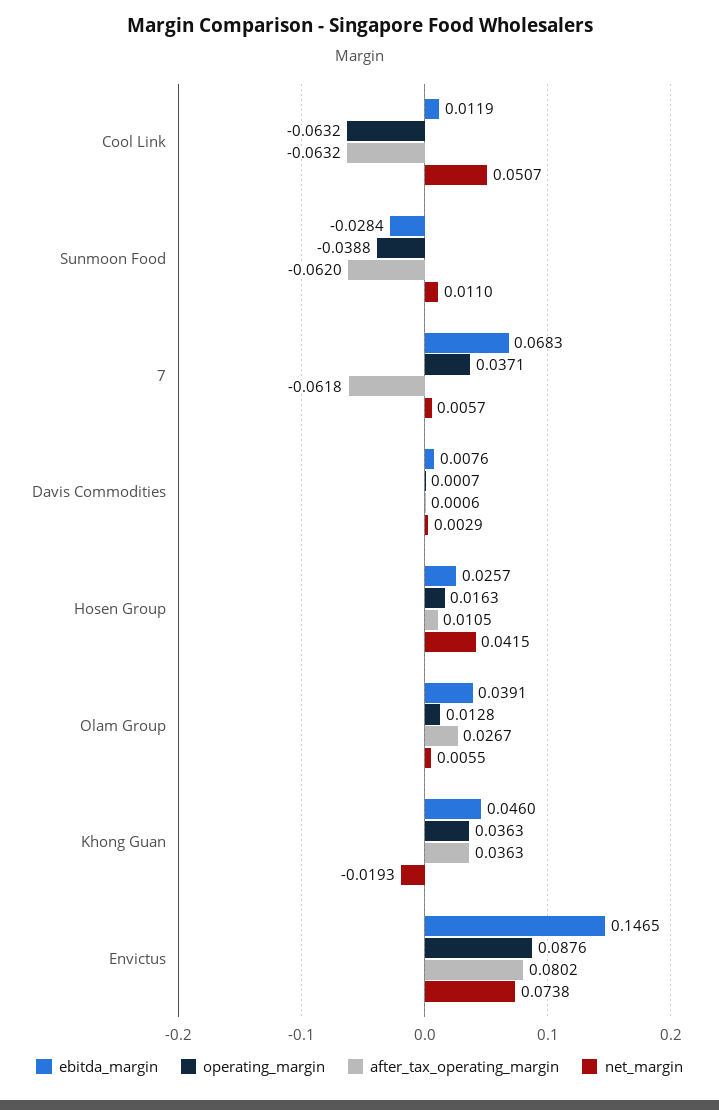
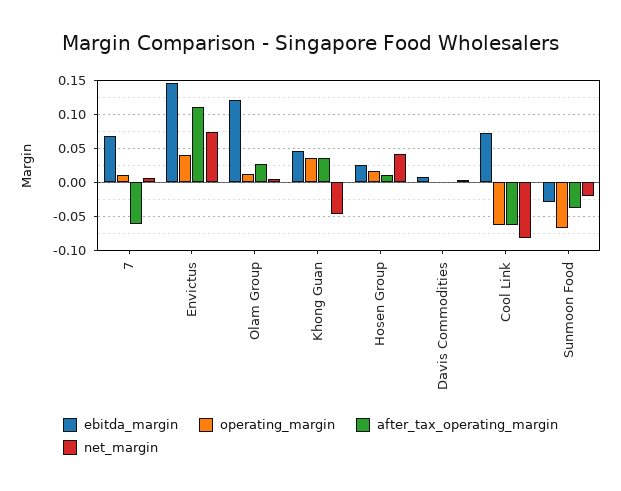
ebitda_margin, Cool Link: 0.0119 -> 0.07
net_margin, Cool Link: 0.0507 -> -0.08
operating_margin, Sunmoon Food: -0.0388 -> -0.07
after_tax_operating_margin, Sunmoon Food: -0.062 -> -0.04
net_margin, Sunmoon Food: 0.011 -> -0.02
operating_margin, 7: 0.0371 -> 0.01
ebitda_margin, Olam Group: 0.0391 -> 0.12
net_margin, Khong Guan: -0.0193 -> -0.05
operating_margin, Envictus: 0.0876 -> 0.04
after_tax_operating_margin, Envictus: 0.0802 -> 0.11

